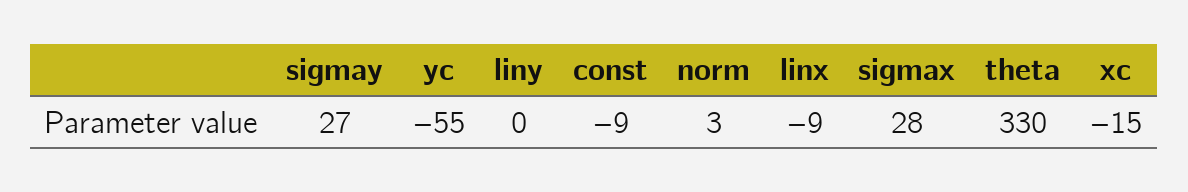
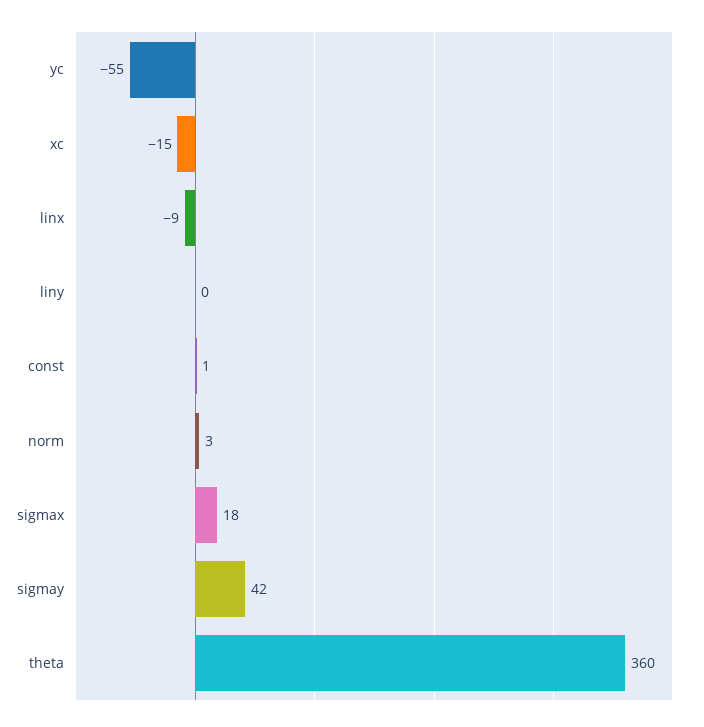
sigmay: 27 -> 42
const: -9 -> 1
sigmax: 28 -> 18
theta: 330 -> 360

